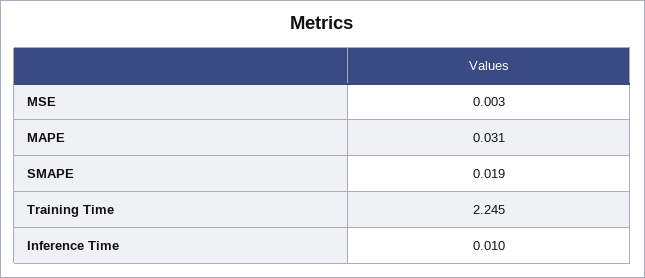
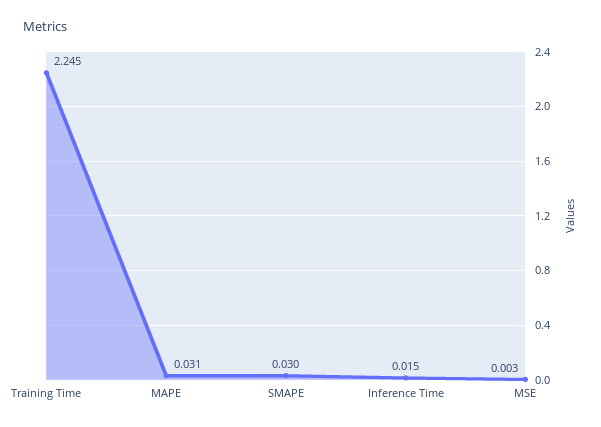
SMAPE: 0.019 -> 0.03
Inference Time: 0.01 -> 0.015

